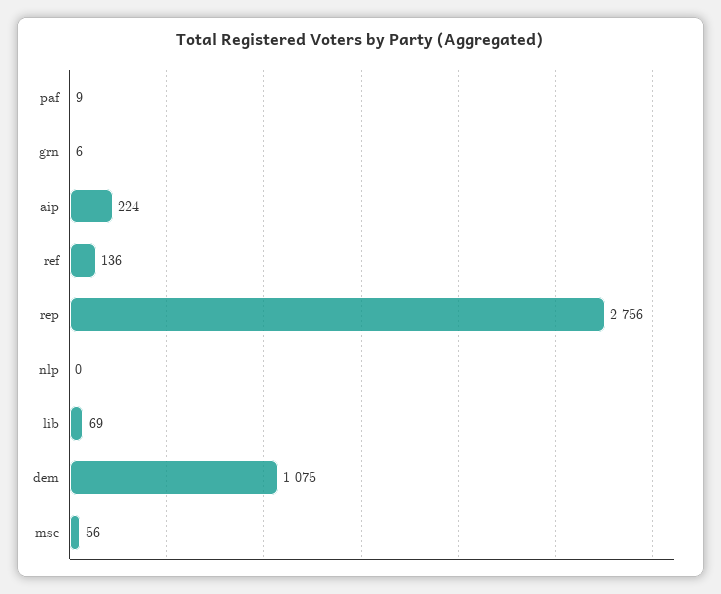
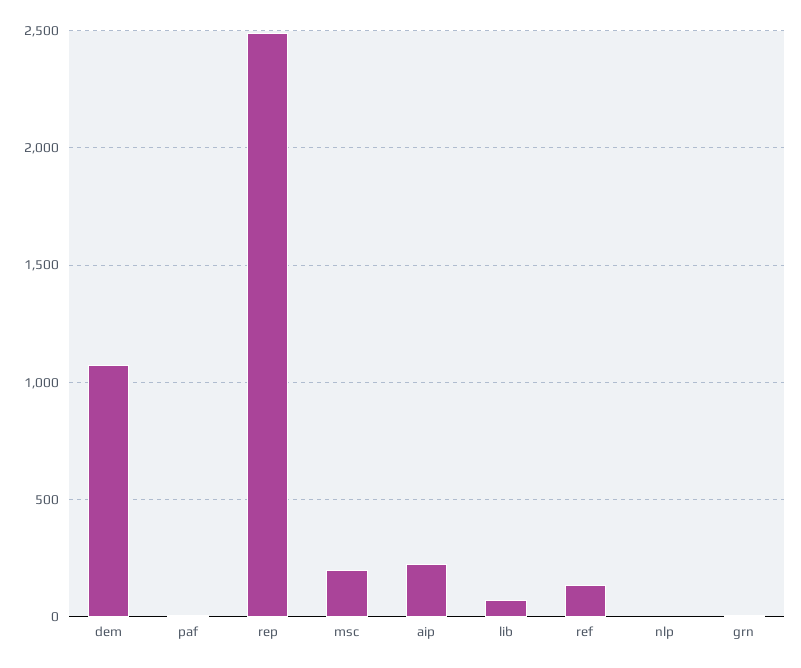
rep: 2756 -> 2500
msc: 56 -> 200

